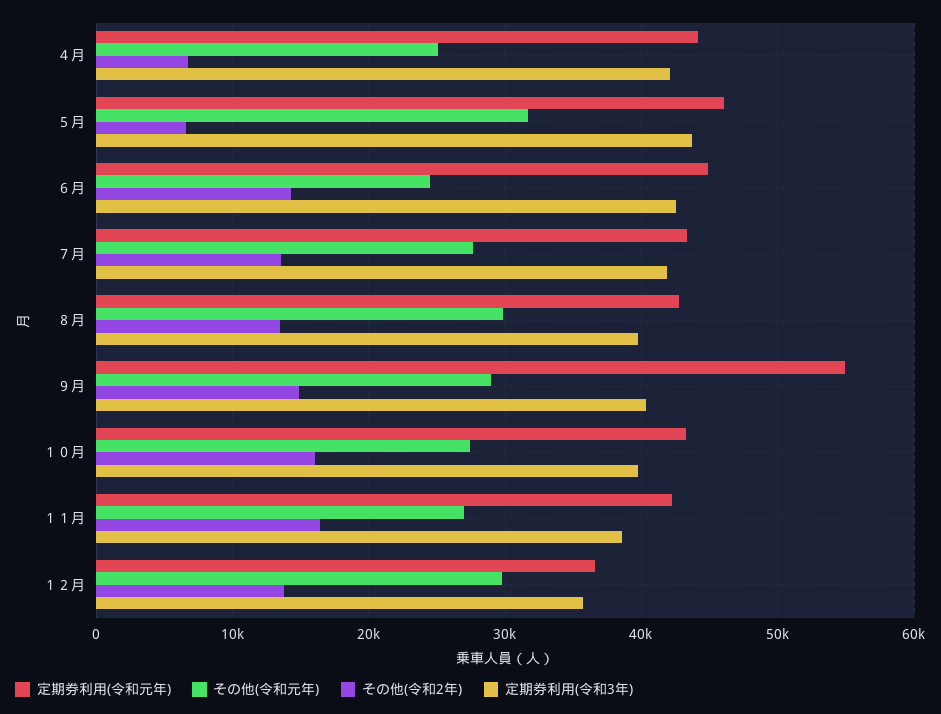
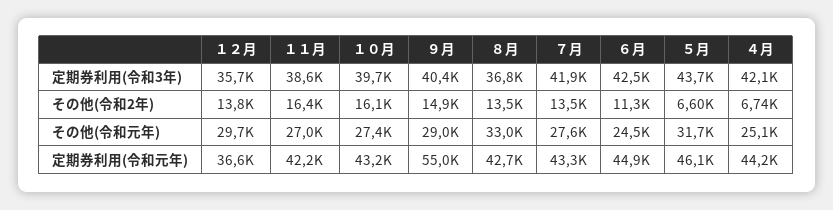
その他(令和2年), ６月: 14000 -> 11300
その他(令和元年), ８月: 30000 -> 33000
定期券利用(令和3年), ８月: 40000 -> 36800

